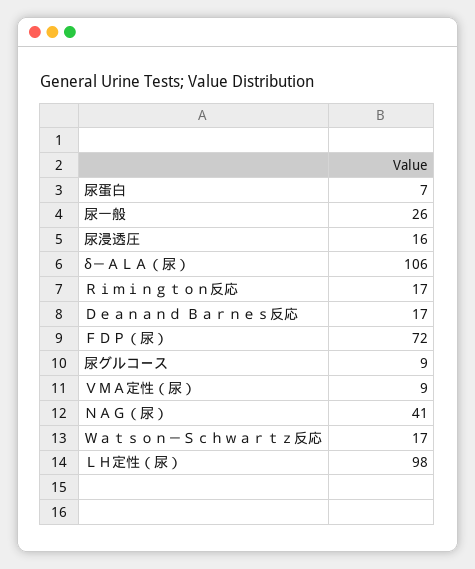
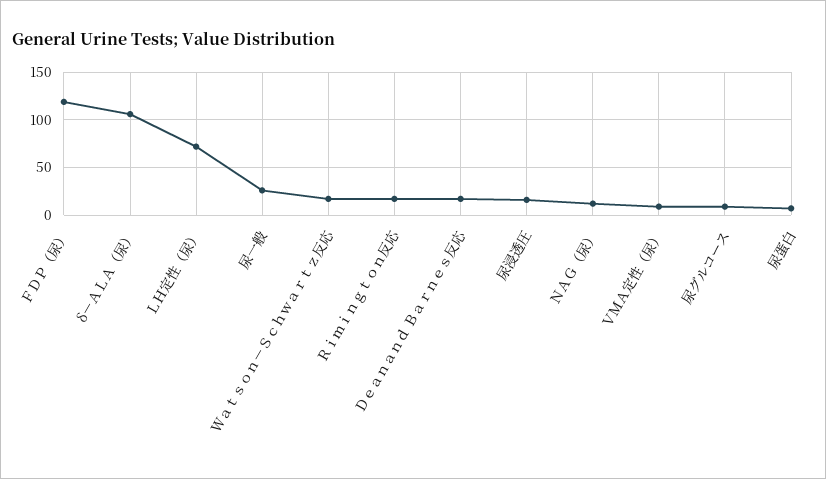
ＦＤＰ（尿）: 72 -> 120
ＮＡＧ（尿）: 41 -> 10
ＬＨ定性（尿）: 98 -> 70

